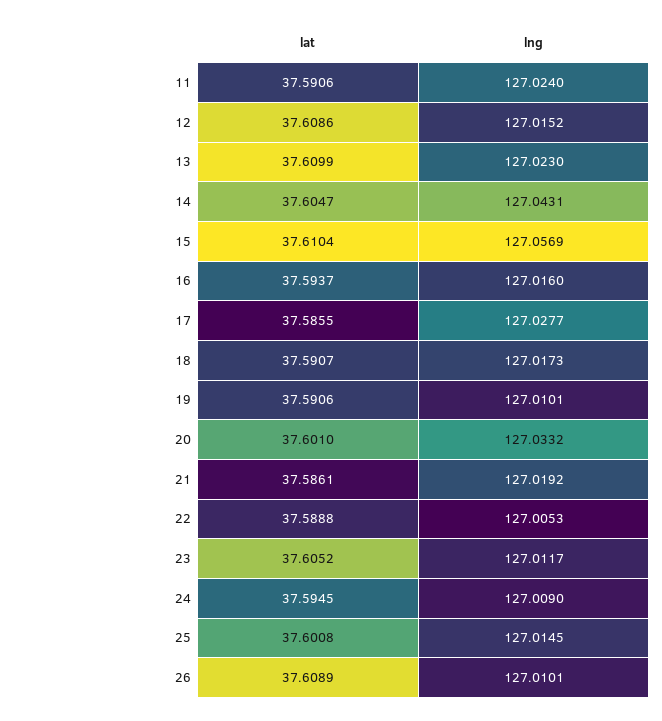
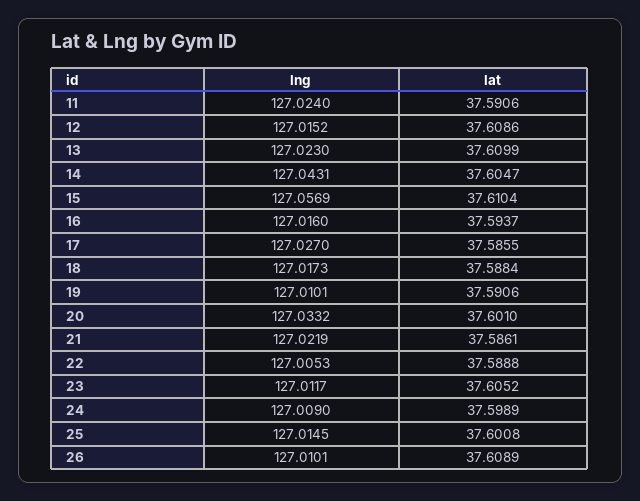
lng, 17: 127.0277 -> 127.027
lat, 18: 37.5907 -> 37.5884
lng, 21: 127.0192 -> 127.0219
lat, 24: 37.5945 -> 37.5989

